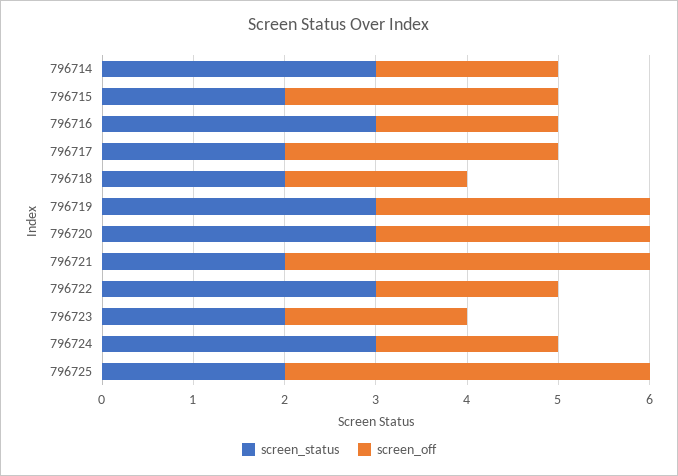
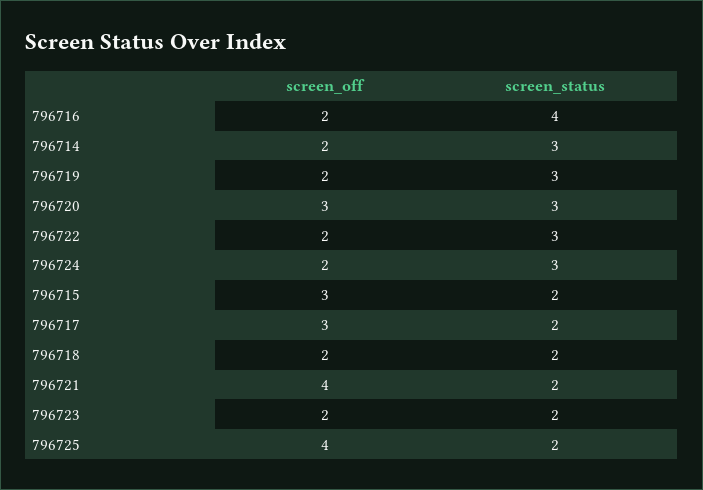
screen_status, 796716: 3 -> 4
screen_off, 796719: 3 -> 2

